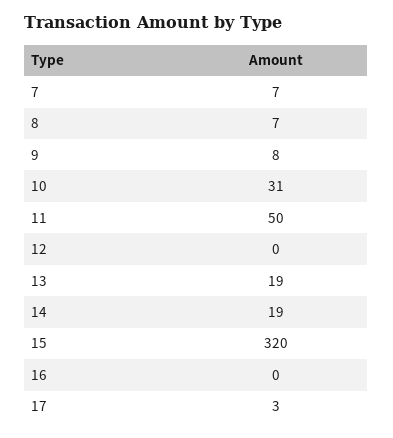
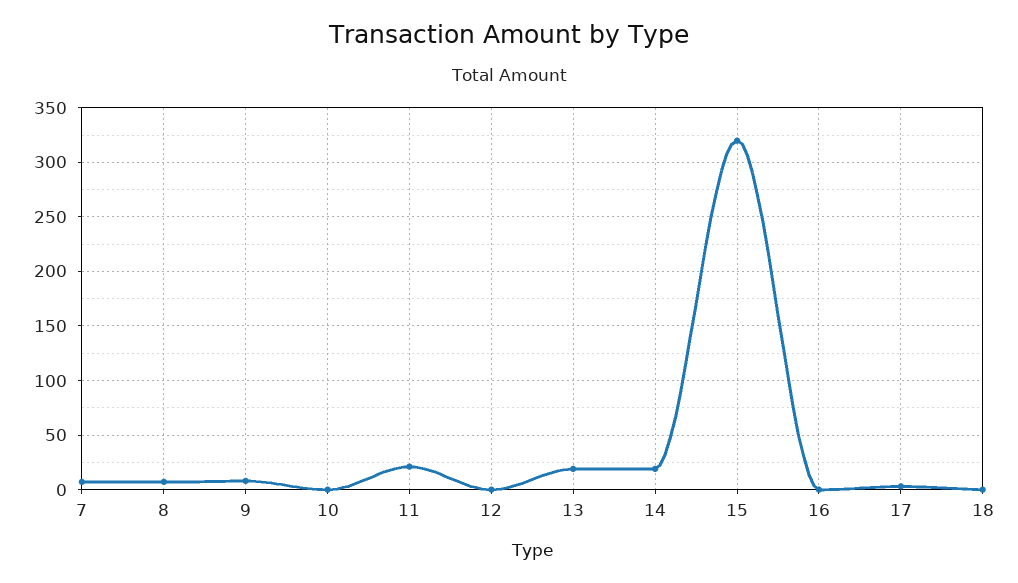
10: 31 -> 0
11: 50 -> 20
18: none -> 0

